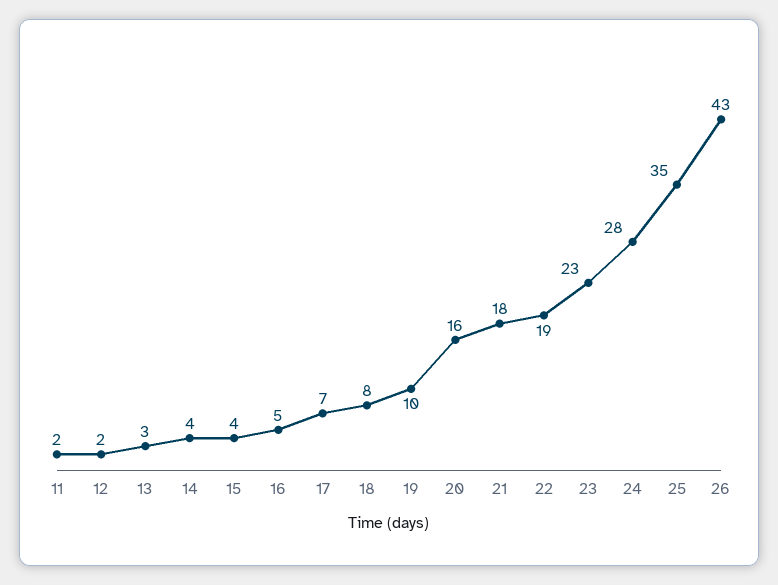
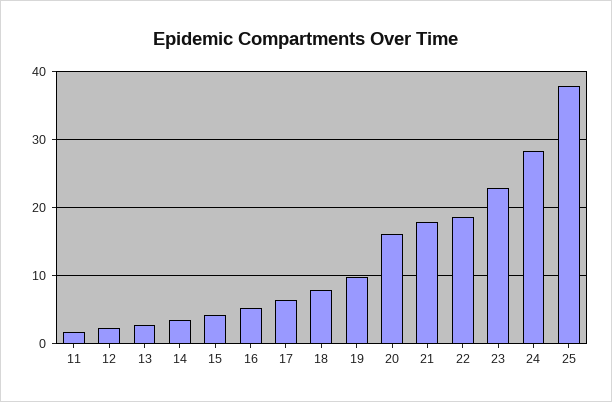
25: 35 -> 38
26: 43 -> none

